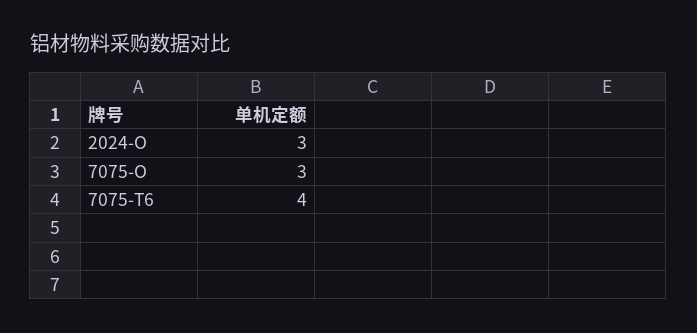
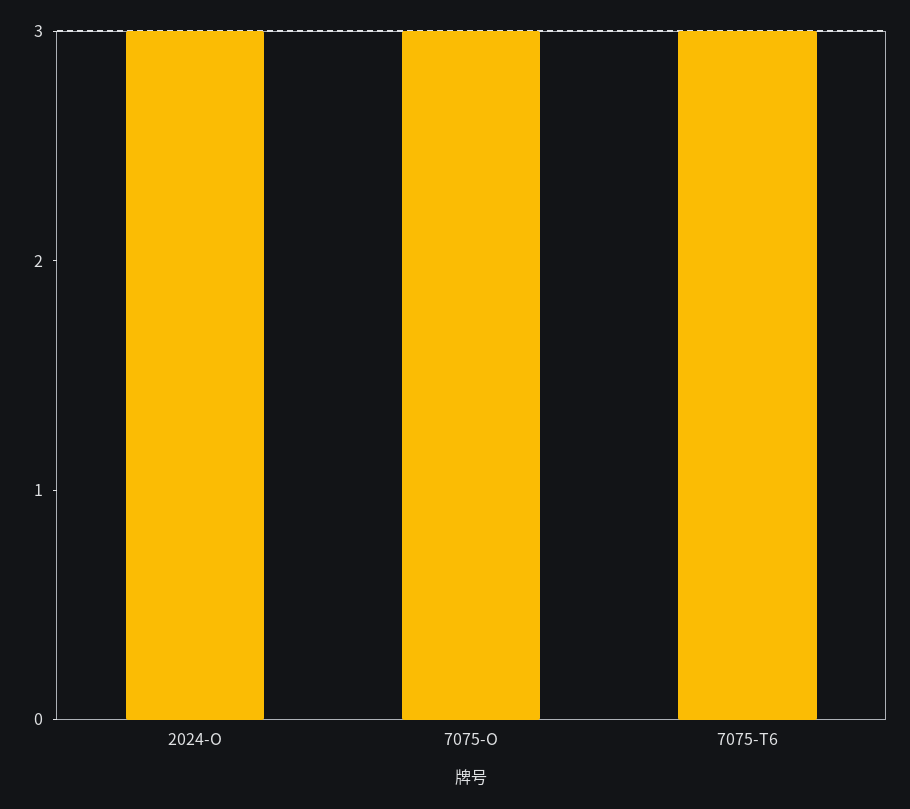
7075-T6: 4 -> 3

